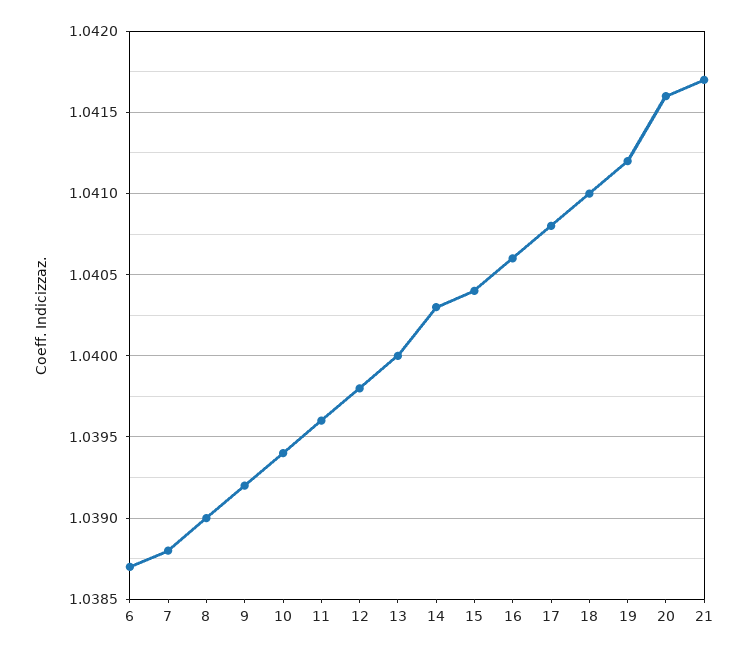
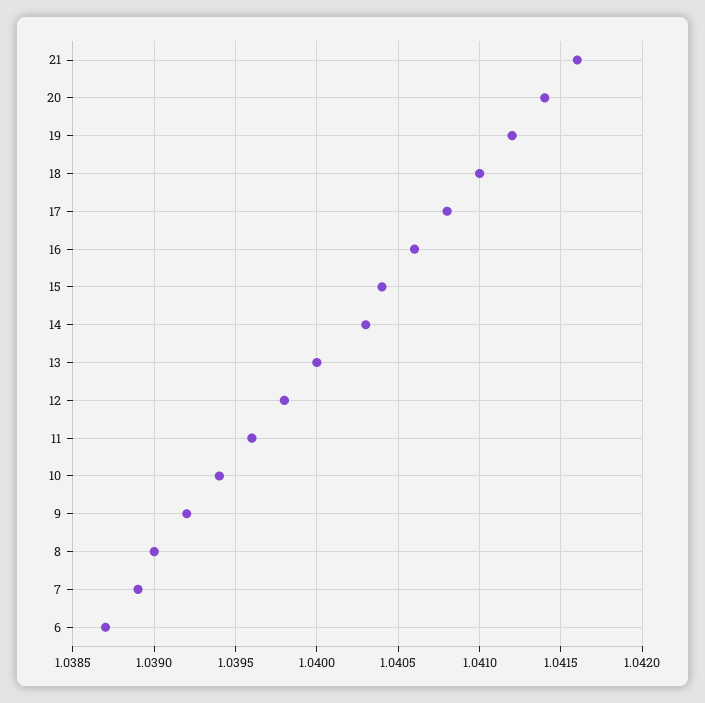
7: 1.0388 -> 1.0389
20: 1.0416 -> 1.0414
21: 1.0417 -> 1.0416

